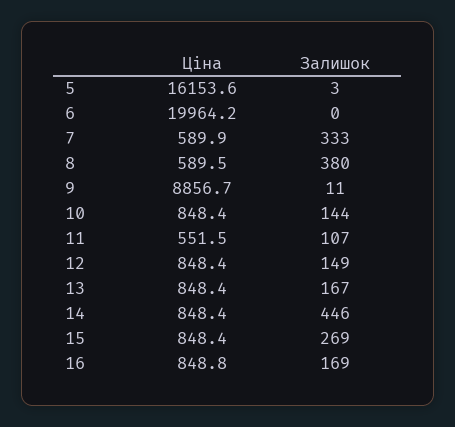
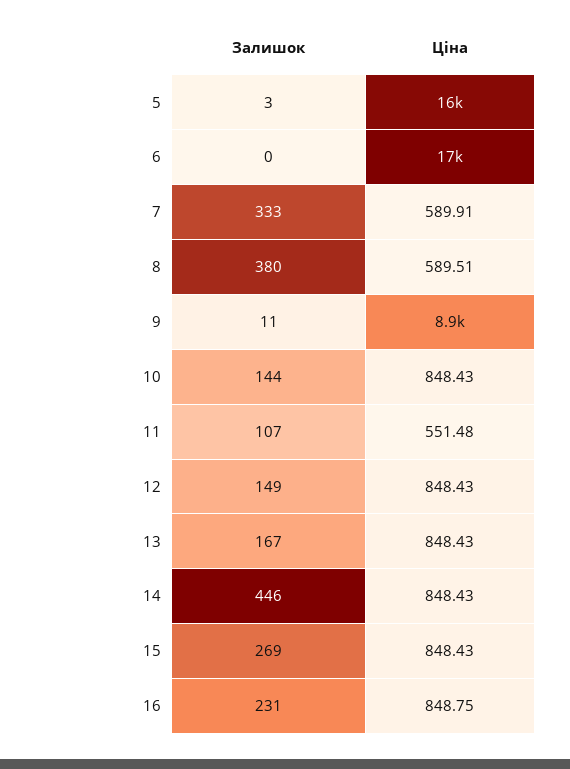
Ціна, 6: 19964.2 -> 17000
Залишок, 16: 169 -> 231

